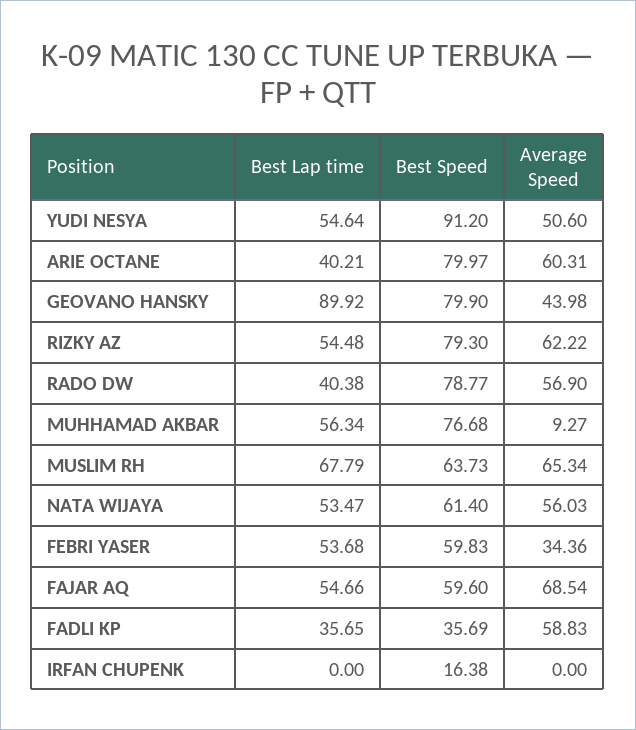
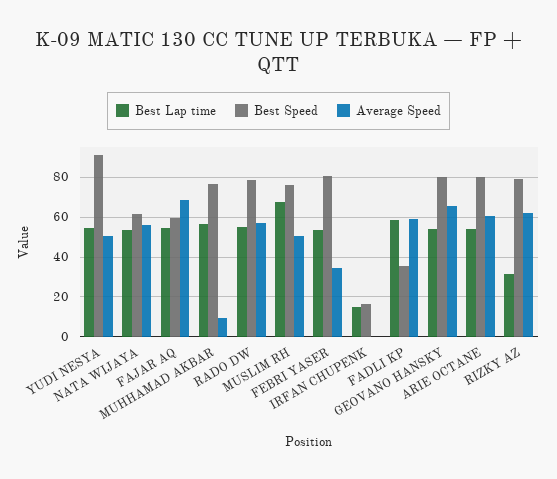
Best Lap time, ARIE OCTANE: 40.21 -> 55
Best Lap time, GEOVANO HANSKY: 89.92 -> 55
Average Speed, GEOVANO HANSKY: 43.98 -> 65
Best Lap time, RIZKY AZ: 54.48 -> 30
Best Lap time, RADO DW: 40.38 -> 55
Best Speed, MUSLIM RH: 63.73 -> 75
Average Speed, MUSLIM RH: 65.34 -> 50
Best Speed, FEBRI YASER: 59.83 -> 80
Best Lap time, FADLI KP: 35.65 -> 60
Best Lap time, IRFAN CHUPENK: 0 -> 15

